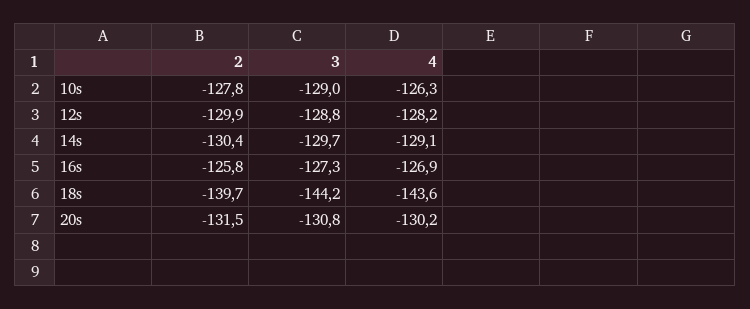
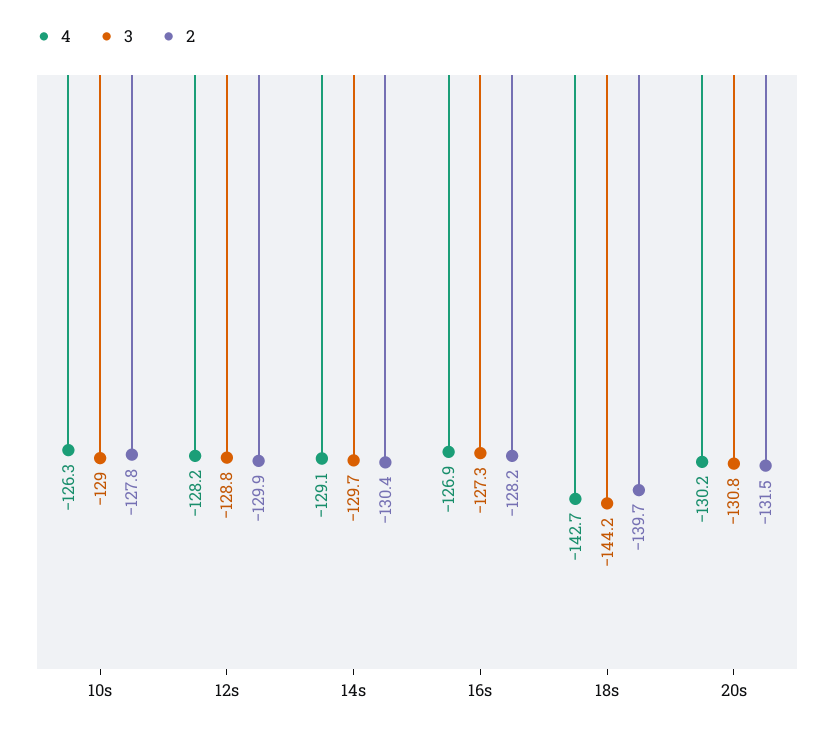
2, 16s: -125.8 -> -128.2
4, 18s: -143.6 -> -142.7

